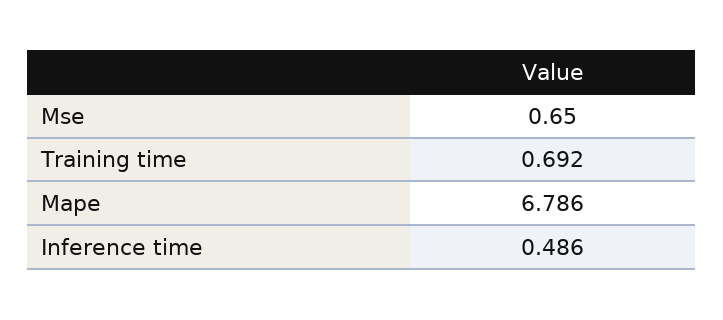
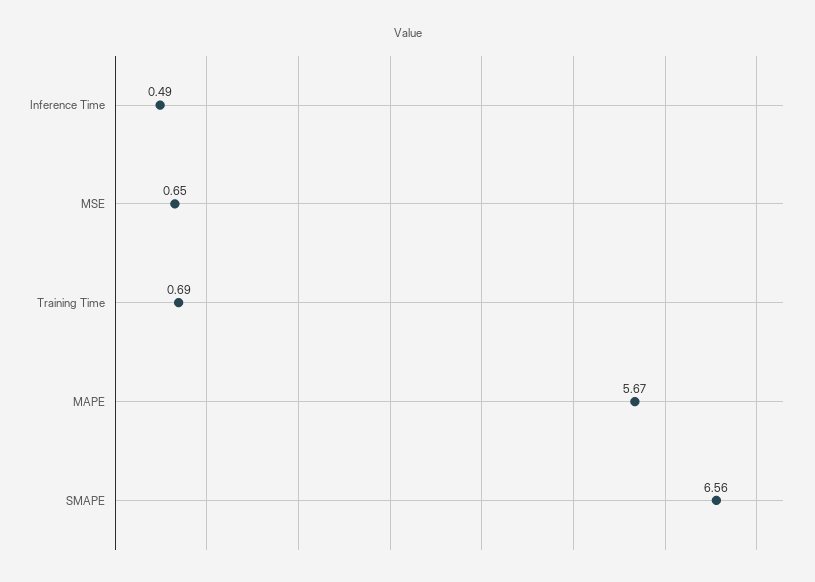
Mape: 6.786 -> 5.67
SMAPE: none -> 6.56

